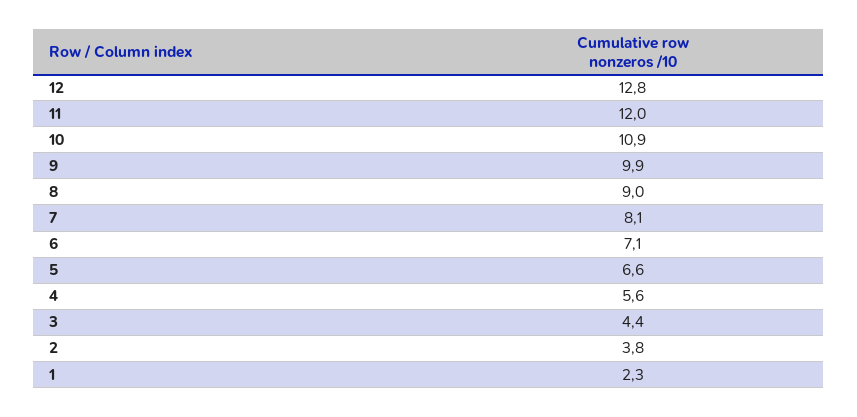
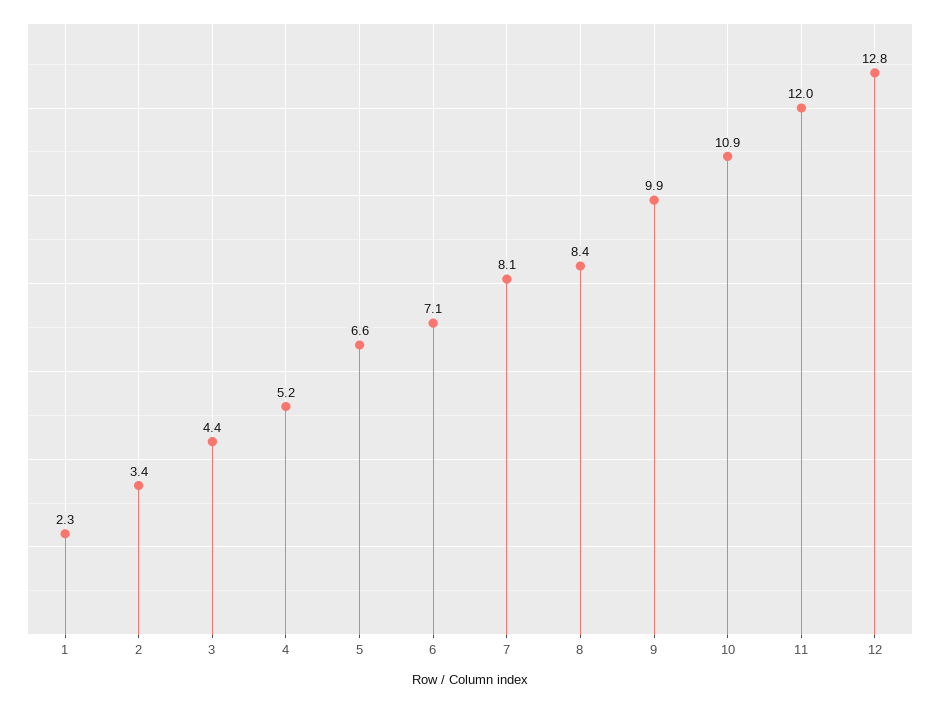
8: 9 -> 8.4
4: 5.6 -> 5.2
2: 3.8 -> 3.4

